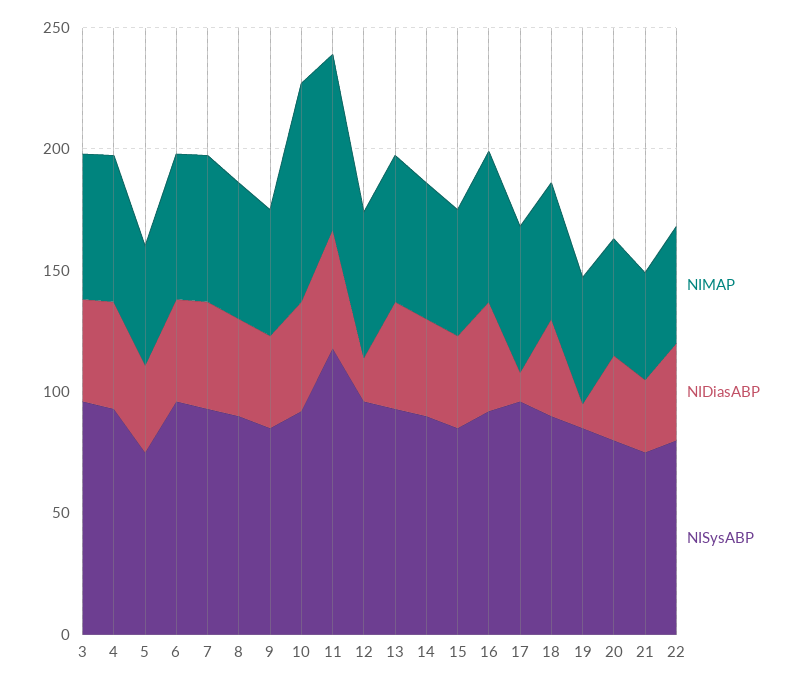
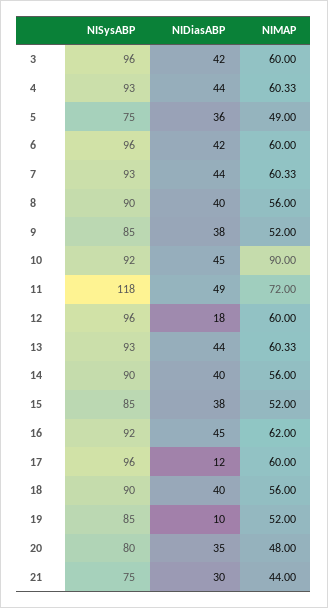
NIMAP, 22: 50 -> none
NIDiasABP, 22: 40 -> none
NISysABP, 22: 80 -> none

